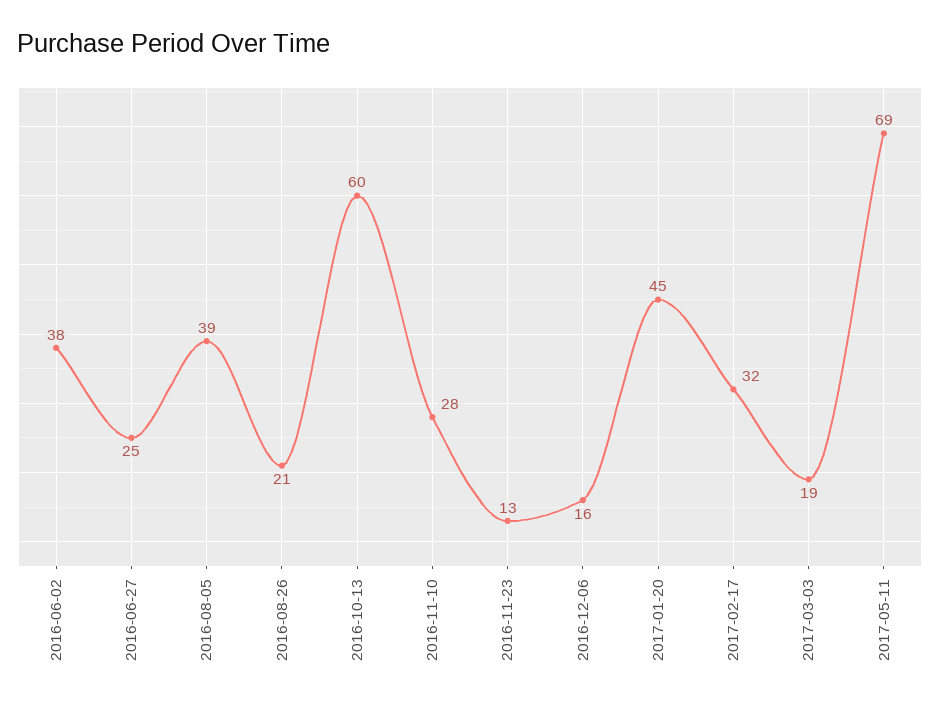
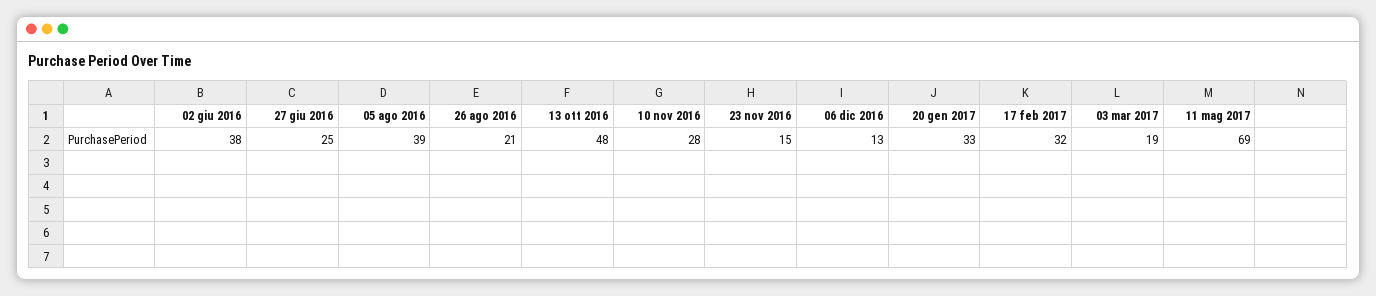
2016-10-13: 60 -> 48
2016-11-23: 13 -> 15
2016-12-06: 16 -> 13
2017-01-20: 45 -> 33

